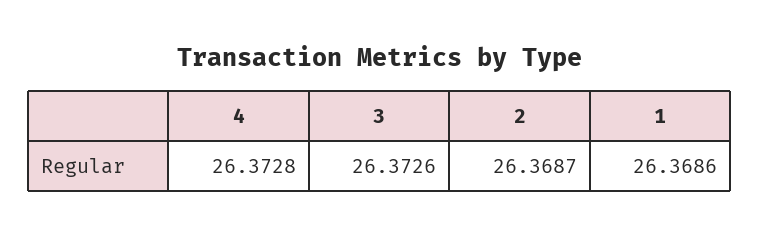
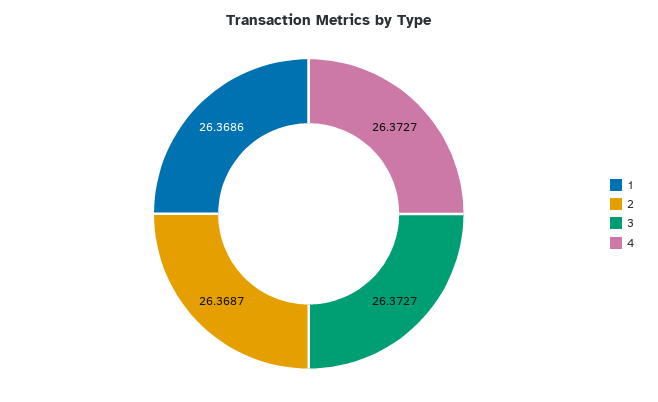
4: 26.3728 -> 26.3727
3: 26.3726 -> 26.3727

